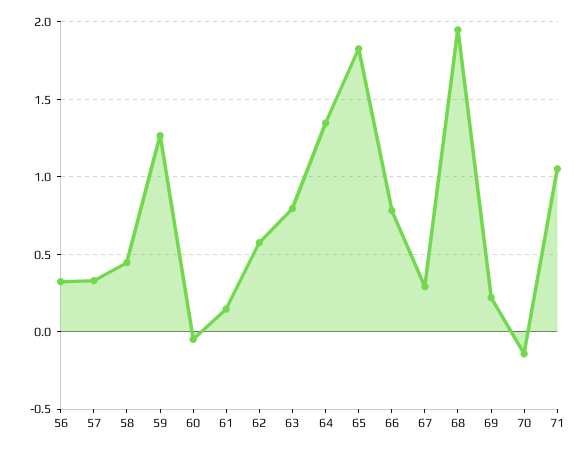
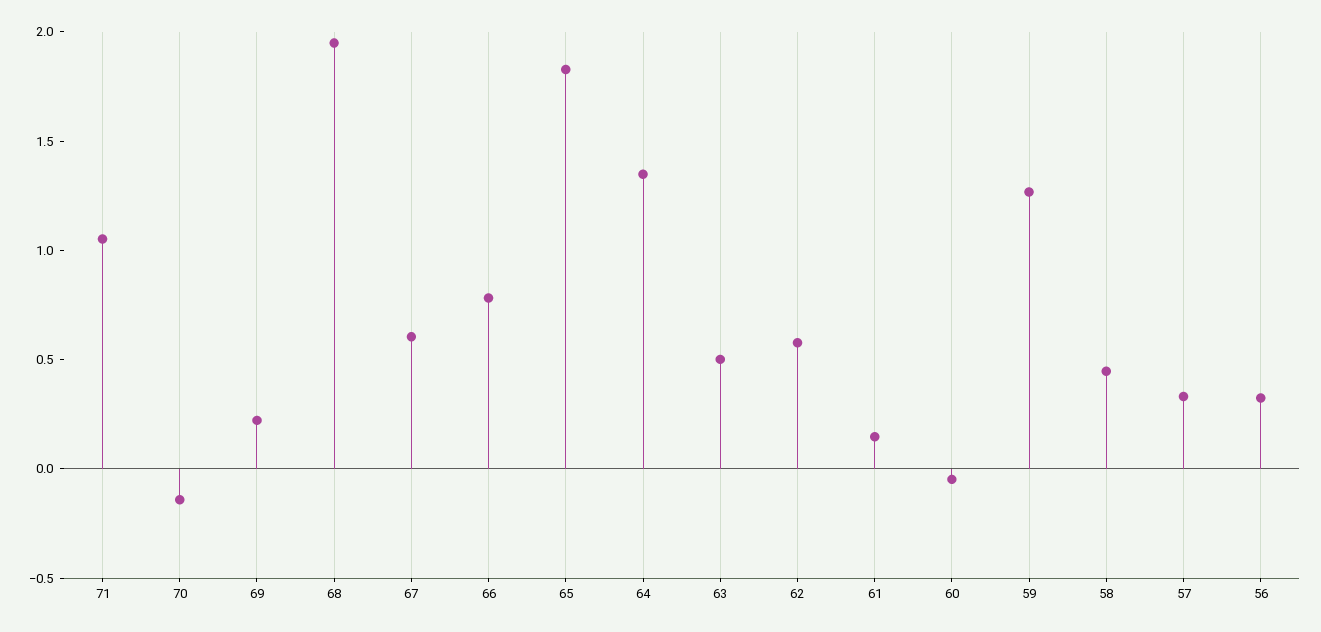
63: 0.8 -> 0.5
67: 0.3 -> 0.6

